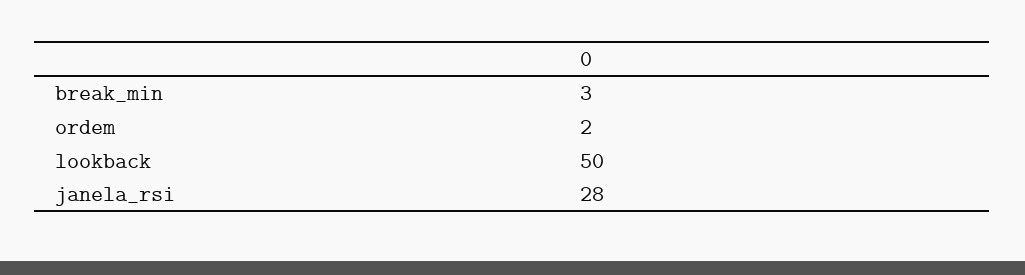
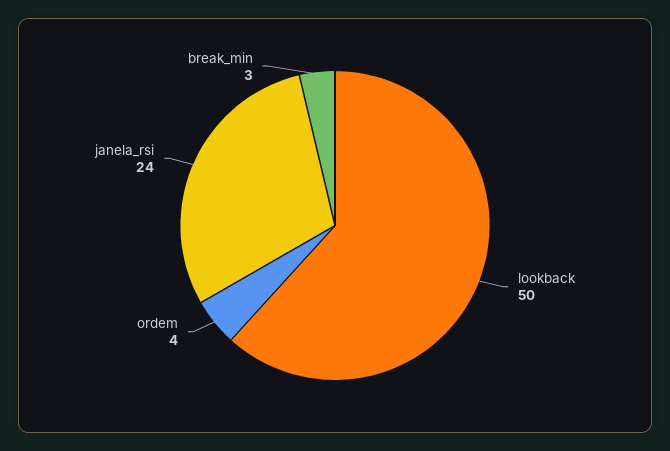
ordem: 2 -> 4
janela_rsi: 28 -> 24

